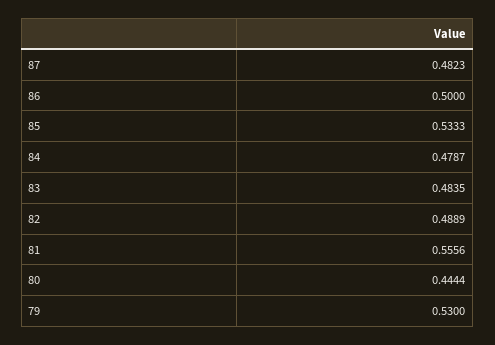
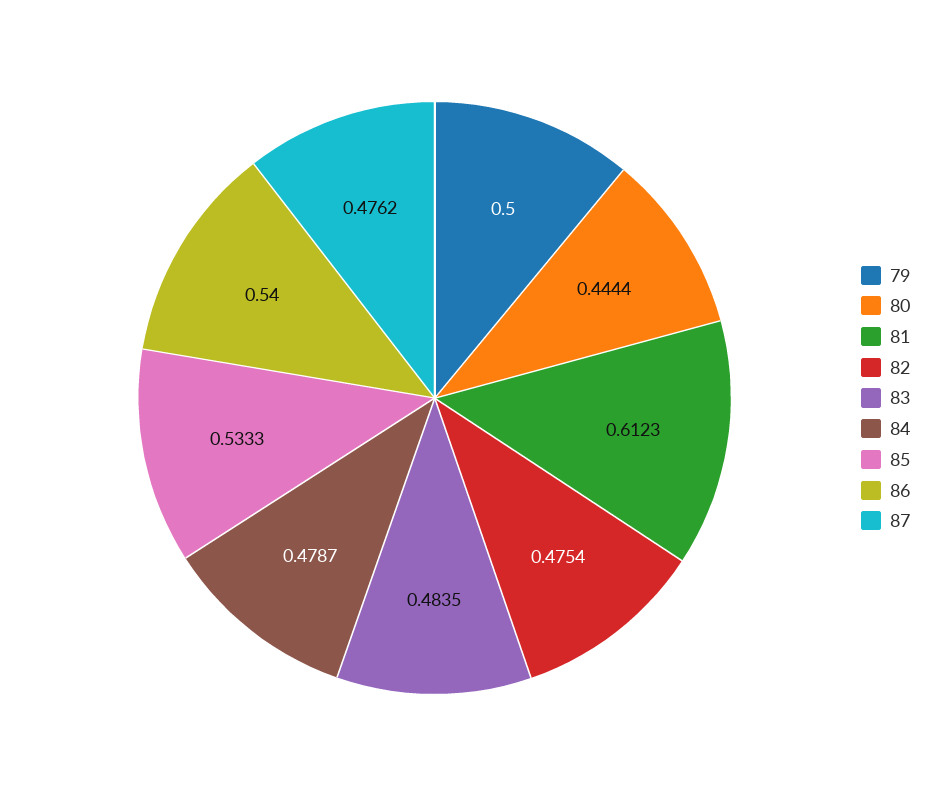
87: 0.4823 -> 0.4762
86: 0.5 -> 0.54
82: 0.4889 -> 0.4754
81: 0.5556 -> 0.6123
79: 0.53 -> 0.5

